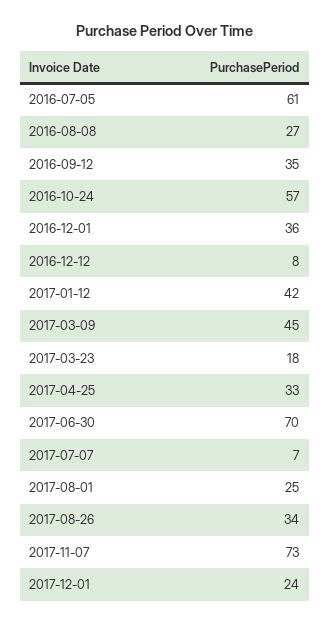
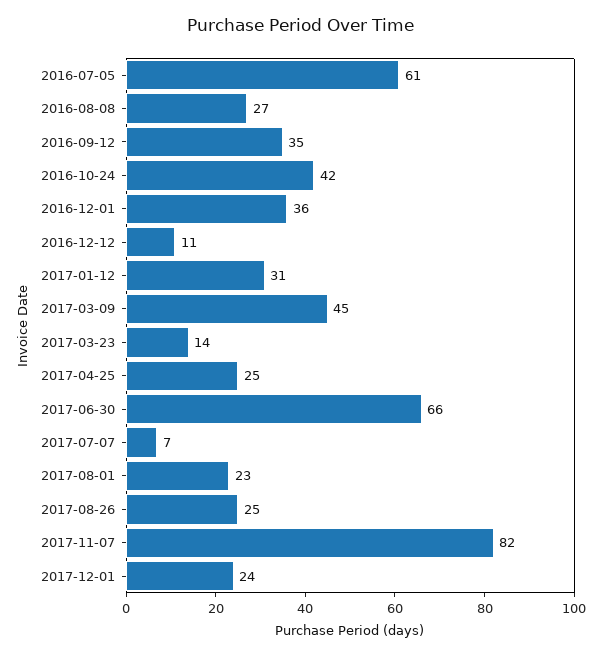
2016-10-24: 57 -> 42
2016-12-12: 8 -> 11
2017-01-12: 42 -> 31
2017-03-23: 18 -> 14
2017-04-25: 33 -> 25
2017-06-30: 70 -> 66
2017-08-01: 25 -> 23
2017-08-26: 34 -> 25
2017-11-07: 73 -> 82

